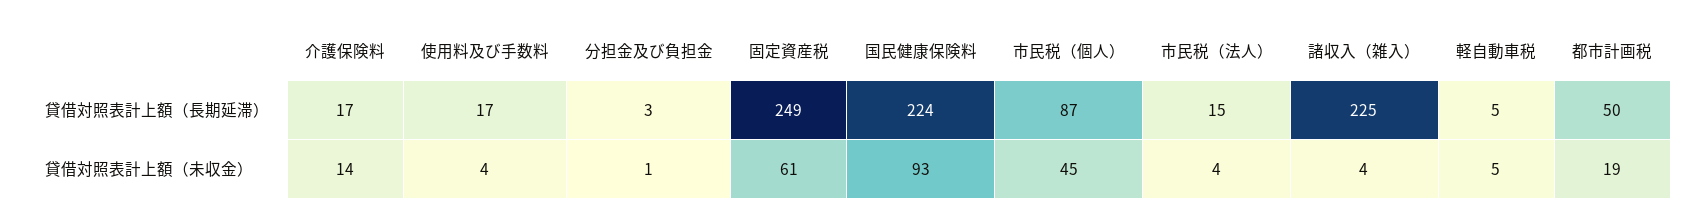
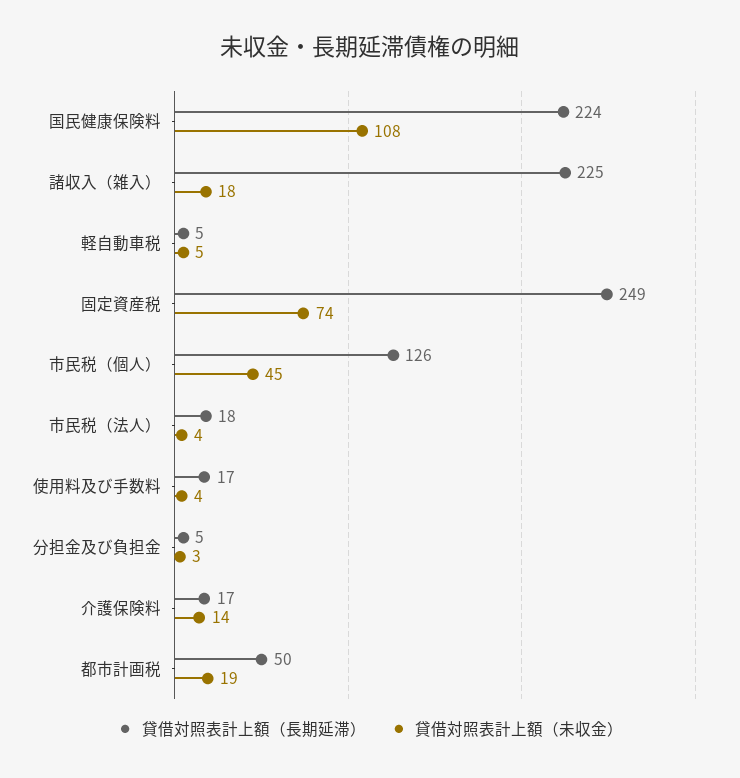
貸借対照表計上額（長期延滞）, 分担金及び負担金: 3 -> 5
貸借対照表計上額（長期延滞）, 市民税（個人）: 87 -> 126
貸借対照表計上額（長期延滞）, 市民税（法人）: 15 -> 18
貸借対照表計上額（未収金）, 分担金及び負担金: 1 -> 3
貸借対照表計上額（未収金）, 固定資産税: 61 -> 74
貸借対照表計上額（未収金）, 国民健康保険料: 93 -> 108
貸借対照表計上額（未収金）, 諸収入（雑入）: 4 -> 18

